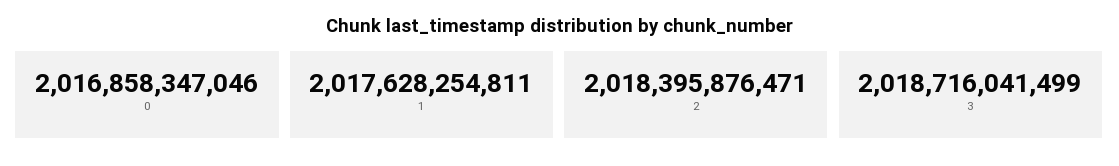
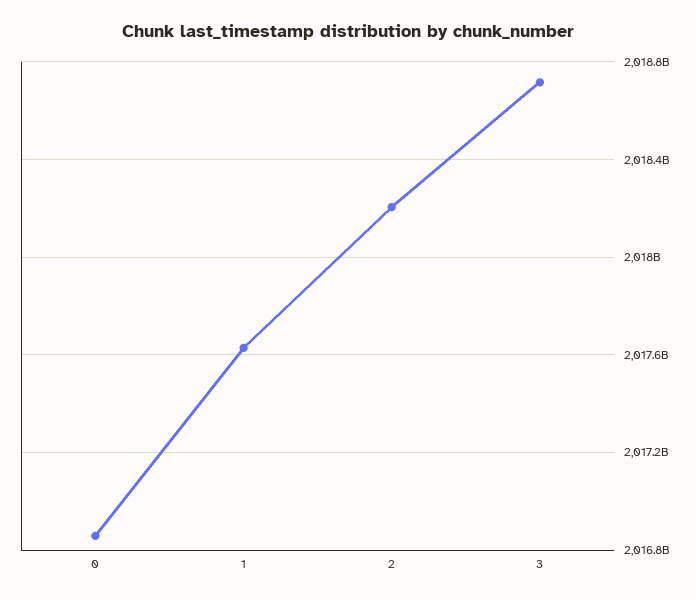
2: 2018395876471 -> 2018200000000

